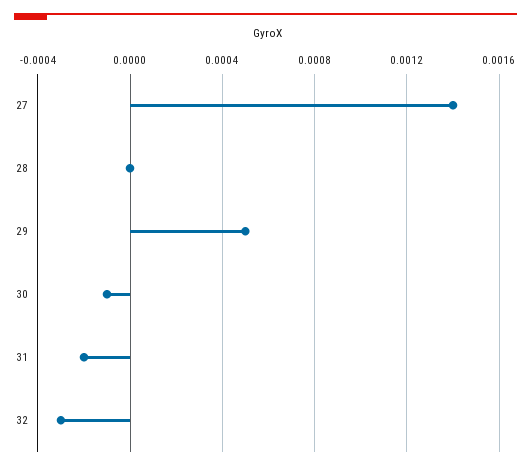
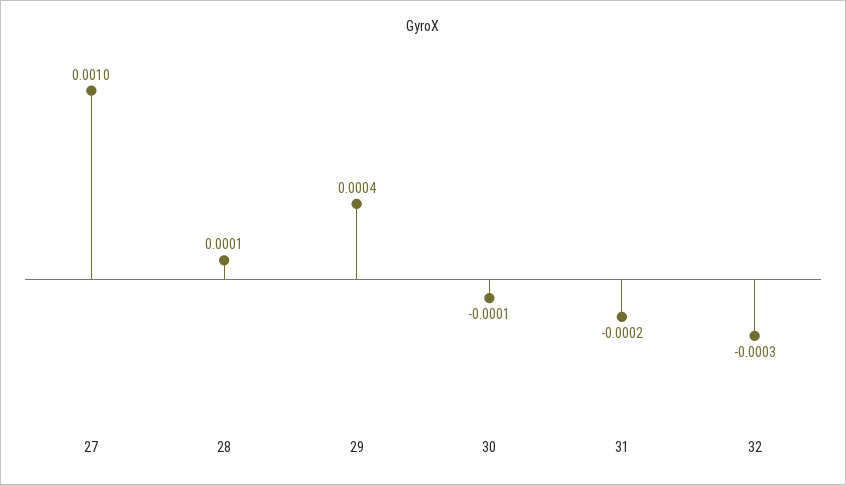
27: 0.0014 -> 0.001
28: 0 -> 0.0001
29: 0.0005 -> 0.0004

